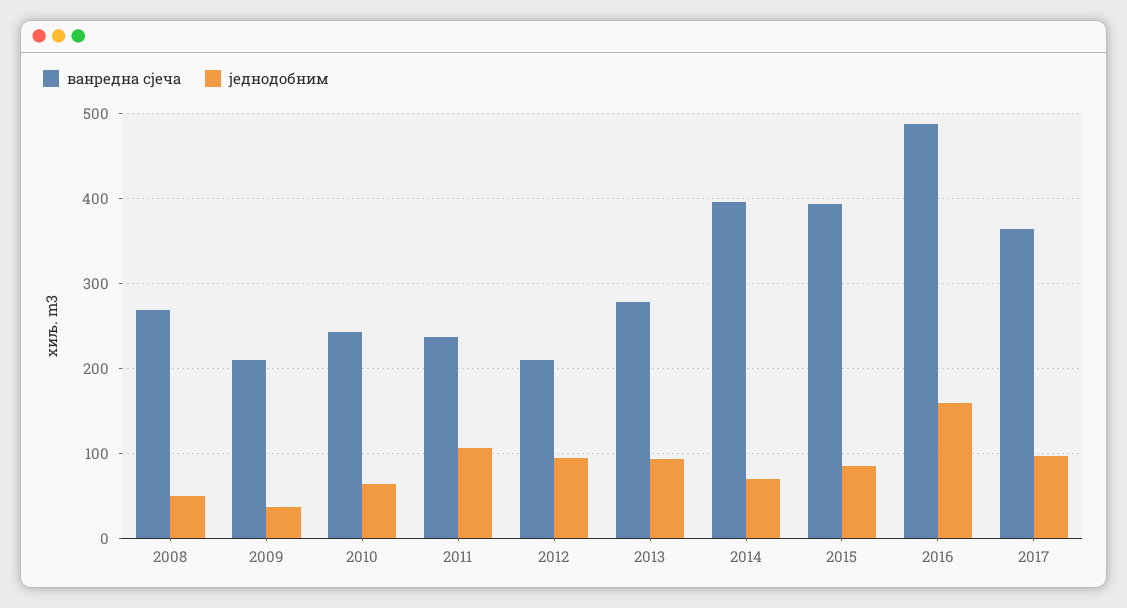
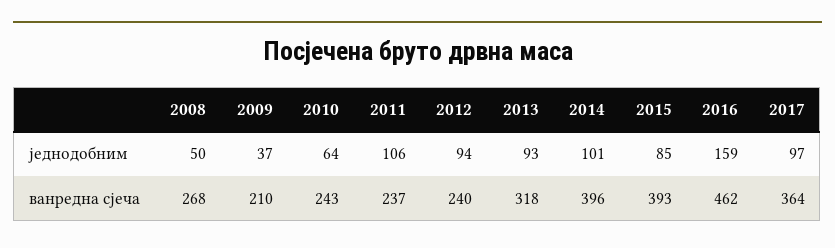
ванредна сјеча, 2012: 210 -> 240
ванредна сјеча, 2013: 280 -> 318
једнодобним, 2014: 70 -> 101
ванредна сјеча, 2016: 490 -> 462

